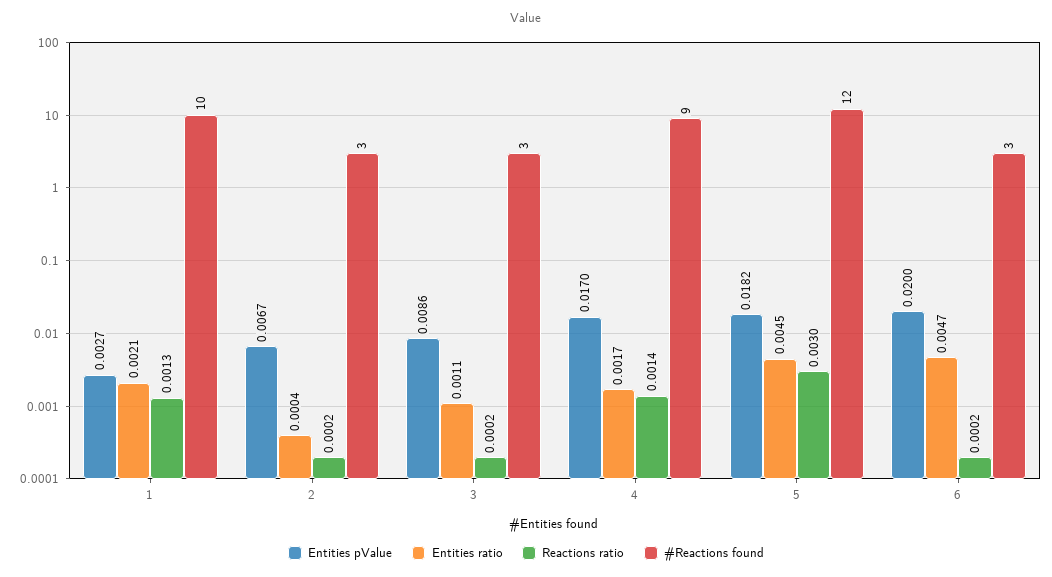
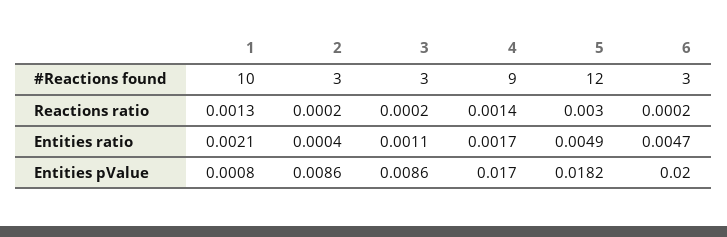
Entities pValue, 1: 0.0027 -> 0.0008
Entities pValue, 2: 0.0067 -> 0.0086
Entities ratio, 5: 0.0045 -> 0.0049

